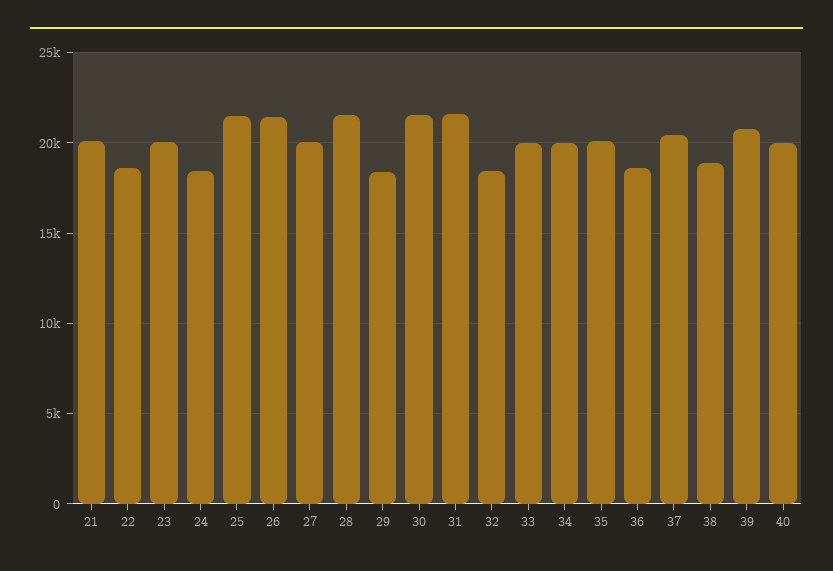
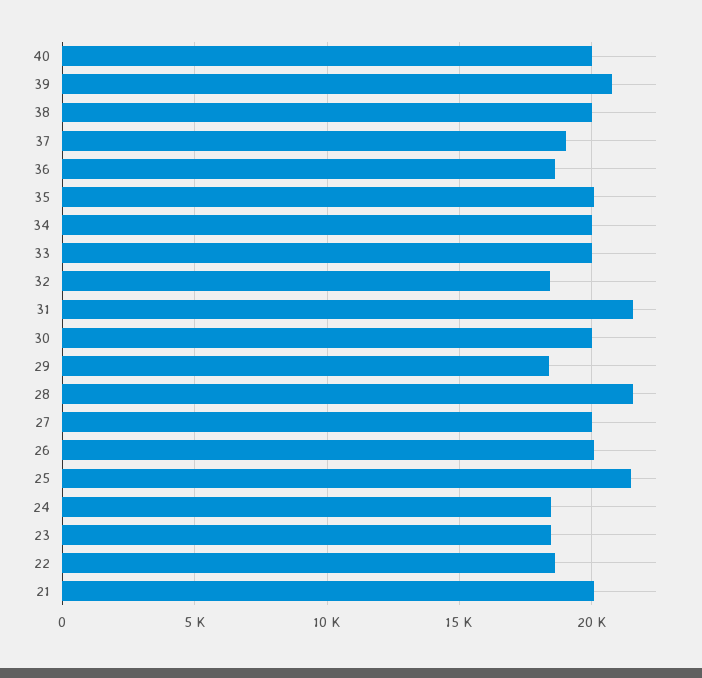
23: 20000 -> 18500
26: 21500 -> 20000
30: 21500 -> 20000
37: 20500 -> 19000
38: 19000 -> 20000

